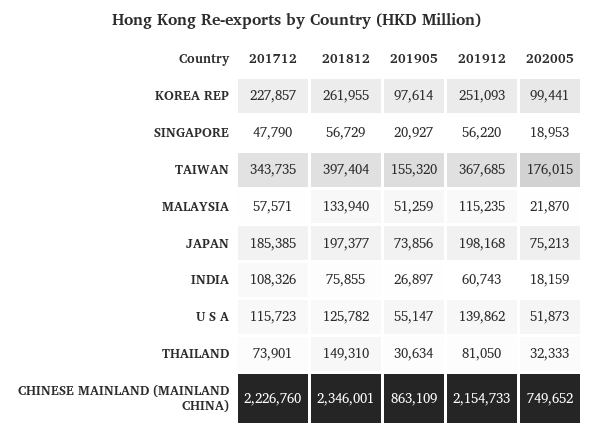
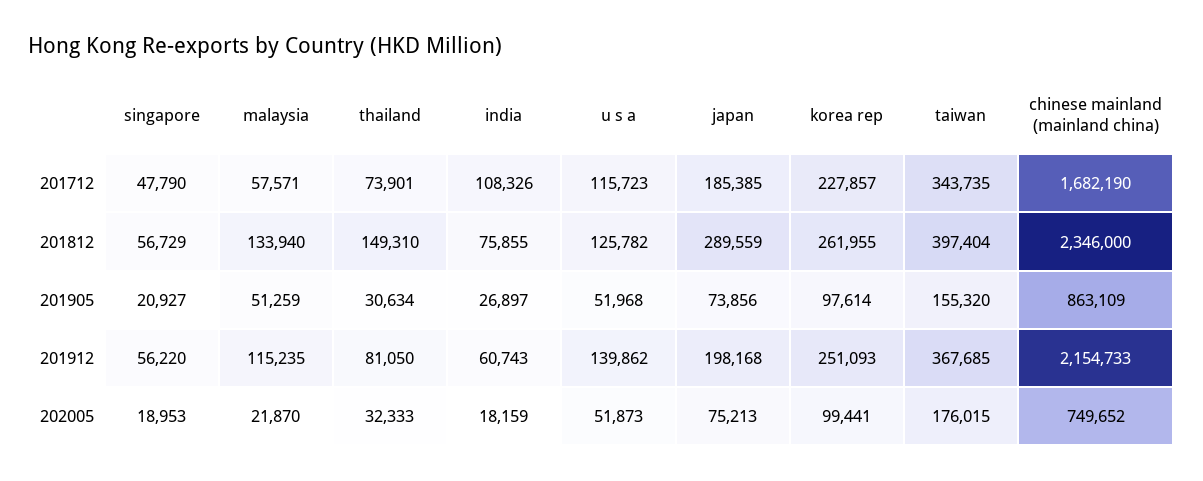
201812, JAPAN: 197377 -> 289559
201905, U S A: 55147 -> 51968
201712, CHINESE MAINLAND (MAINLAND CHINA): 2226760 -> 1682190
201812, CHINESE MAINLAND (MAINLAND CHINA): 2346001 -> 2346000

